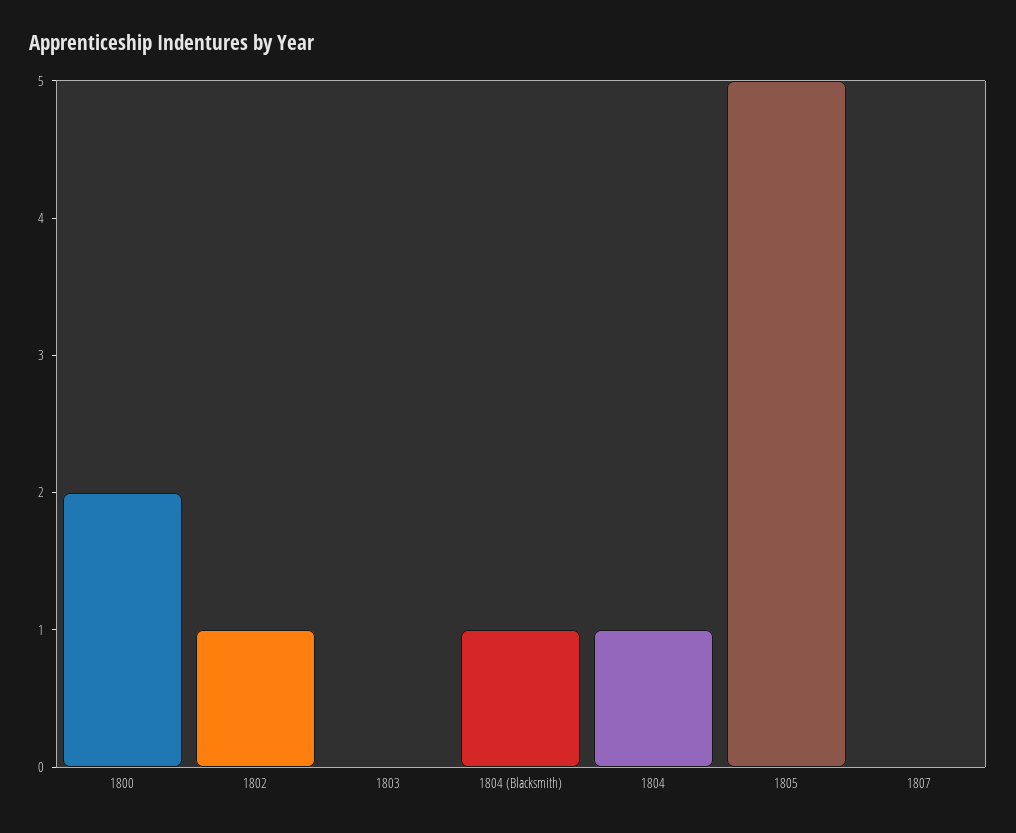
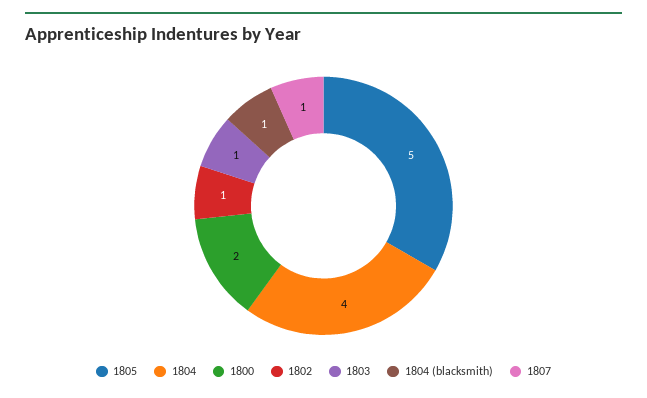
1803: 0 -> 1
1804: 1 -> 4
1807: 0 -> 1

